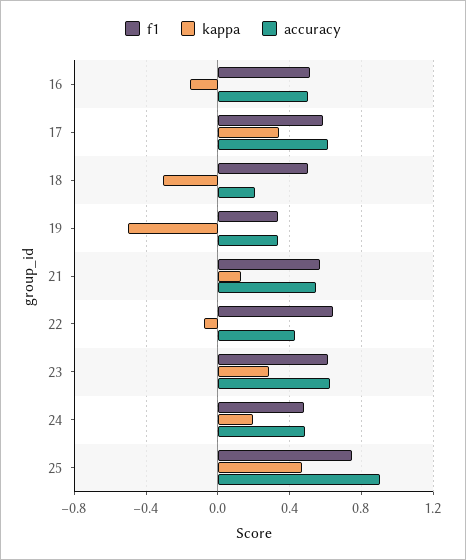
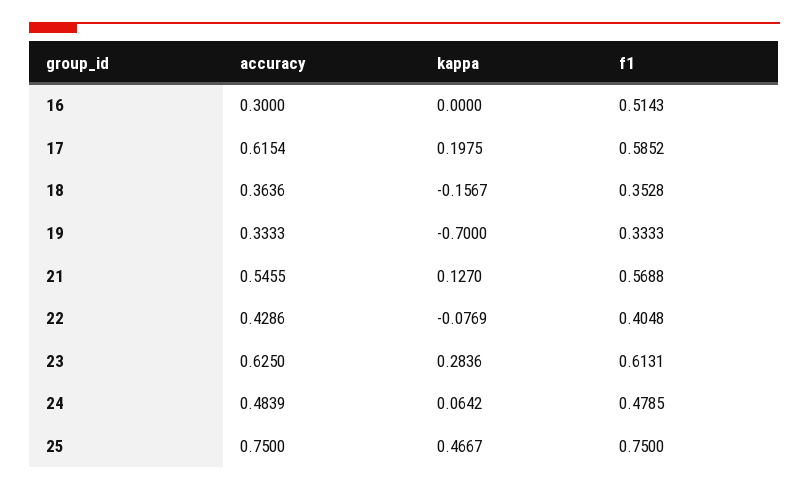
kappa, 16: -0.15 -> 0
accuracy, 16: 0.5 -> 0.3
kappa, 17: 0.35 -> 0.1975
f1, 18: 0.5 -> 0.3528
kappa, 18: -0.3 -> -0.1567
accuracy, 18: 0.2 -> 0.3636
kappa, 19: -0.5 -> -0.7
f1, 22: 0.65 -> 0.4048
kappa, 24: 0.2 -> 0.0642
accuracy, 25: 0.9 -> 0.75

